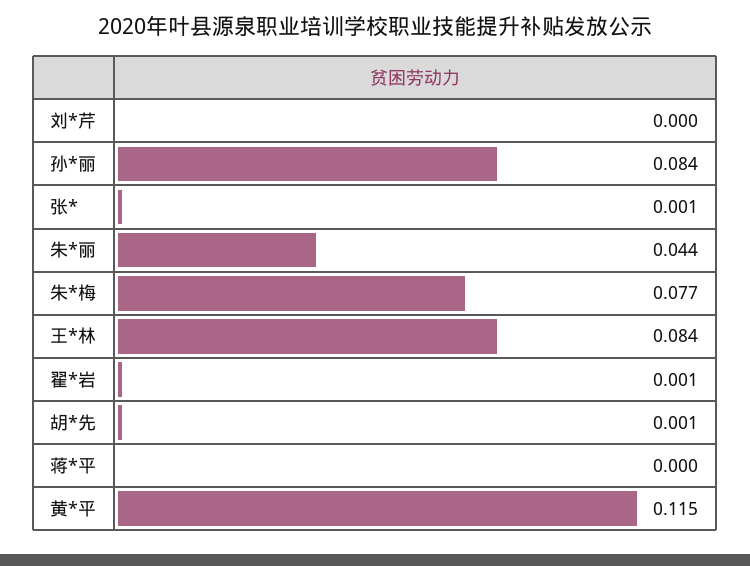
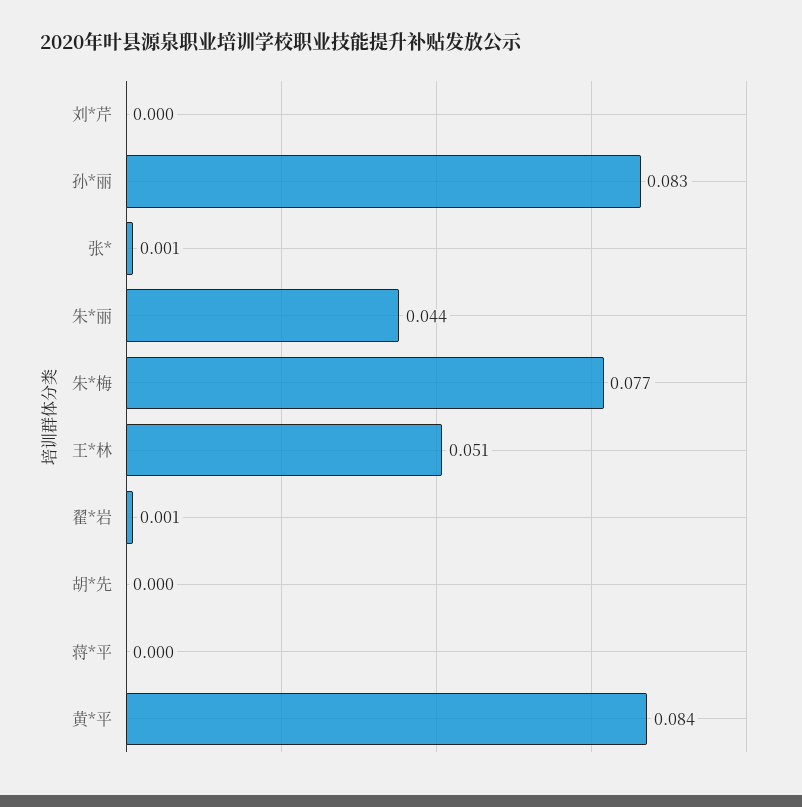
孙*丽: 0.084 -> 0.083
王*林: 0.084 -> 0.051
胡*先: 0.001 -> 0
黄*平: 0.115 -> 0.084

